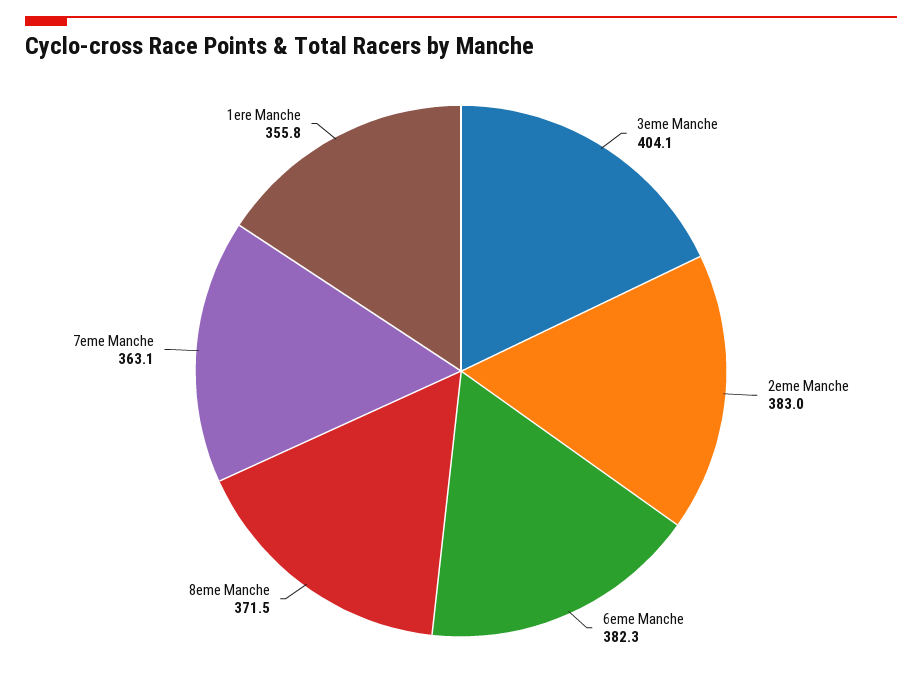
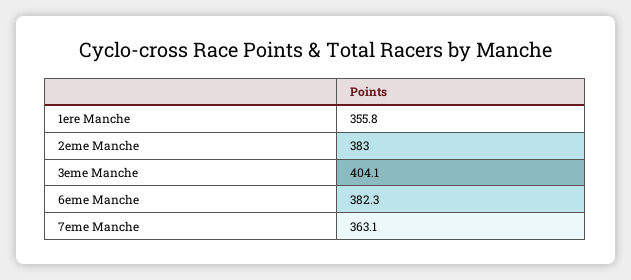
8eme Manche: 371.5 -> none

